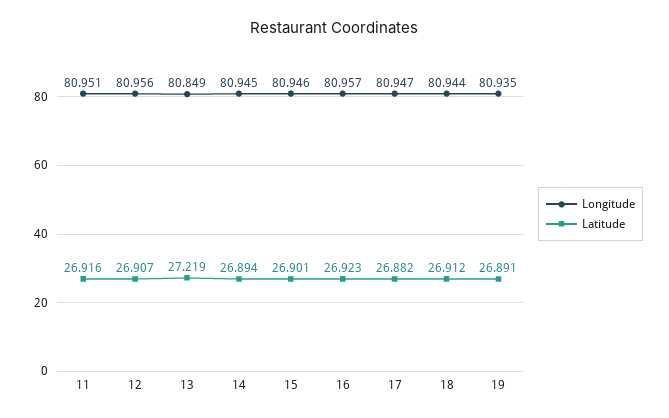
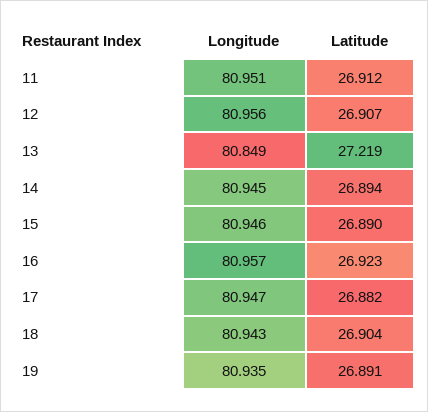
Latitude, 11: 26.916 -> 26.912
Latitude, 15: 26.901 -> 26.89
Longitude, 18: 80.944 -> 80.943
Latitude, 18: 26.912 -> 26.904

